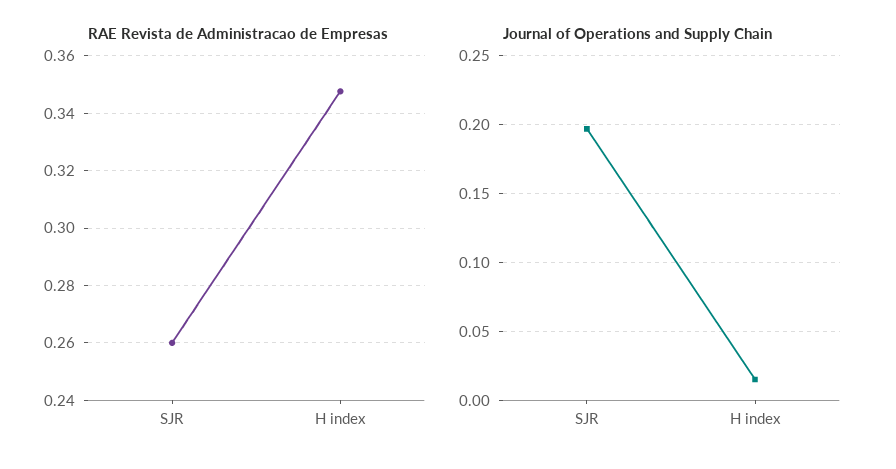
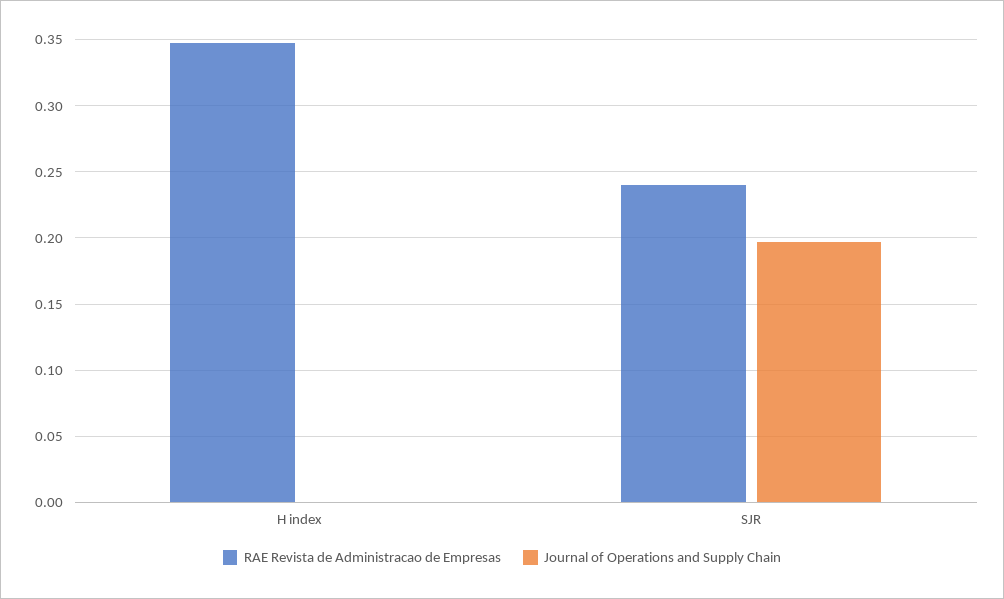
RAE Revista de Administracao de Empresas, SJR: 0.26 -> 0.24
Journal of Operations and Supply Chain, H index: 0.015 -> 0

